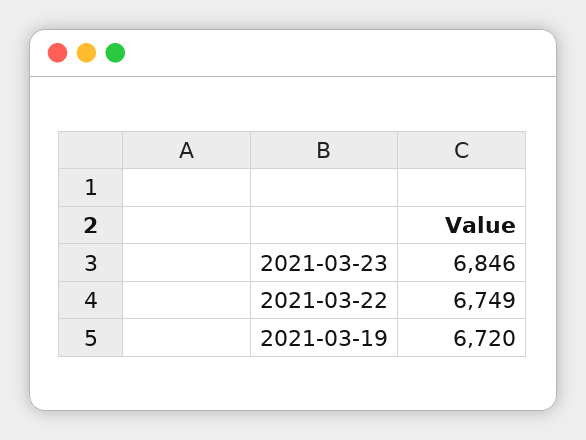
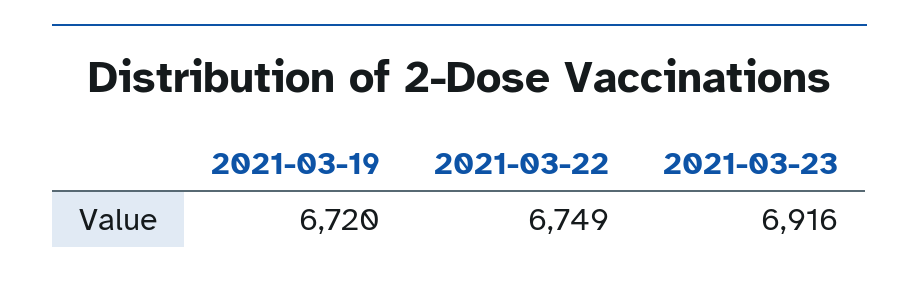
2021-03-23: 6846 -> 6916

